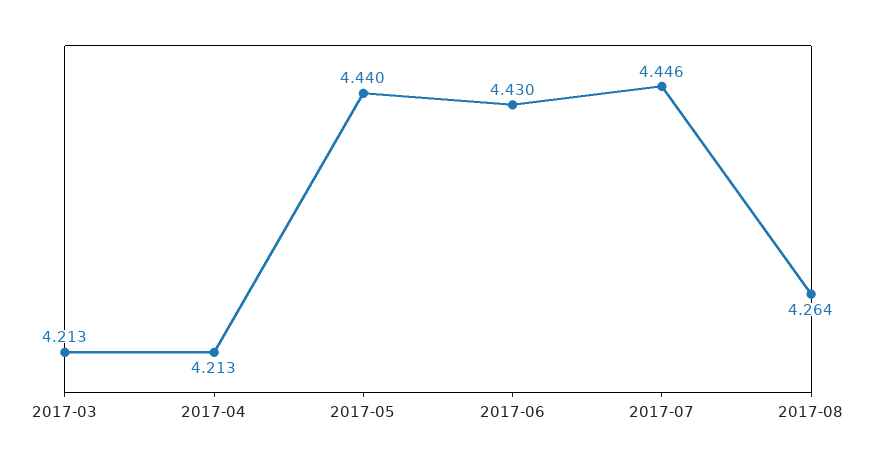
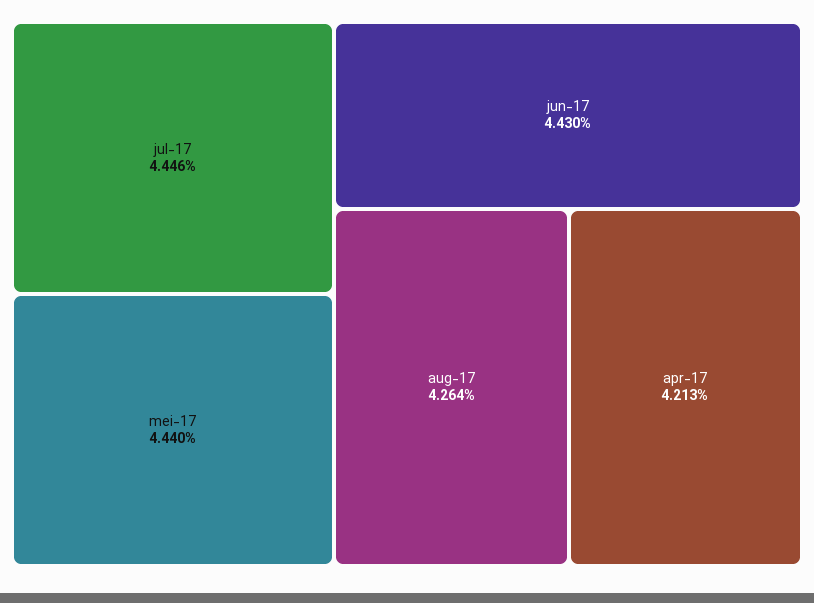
2017-03: 4.213 -> none

